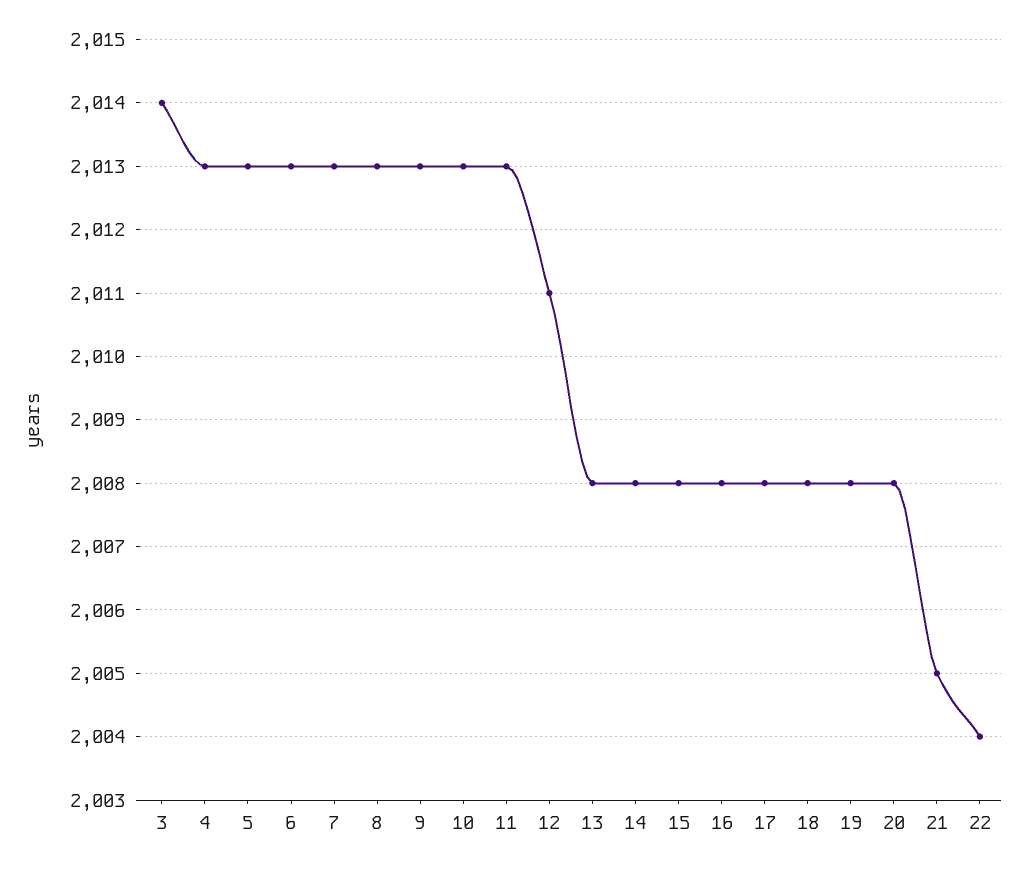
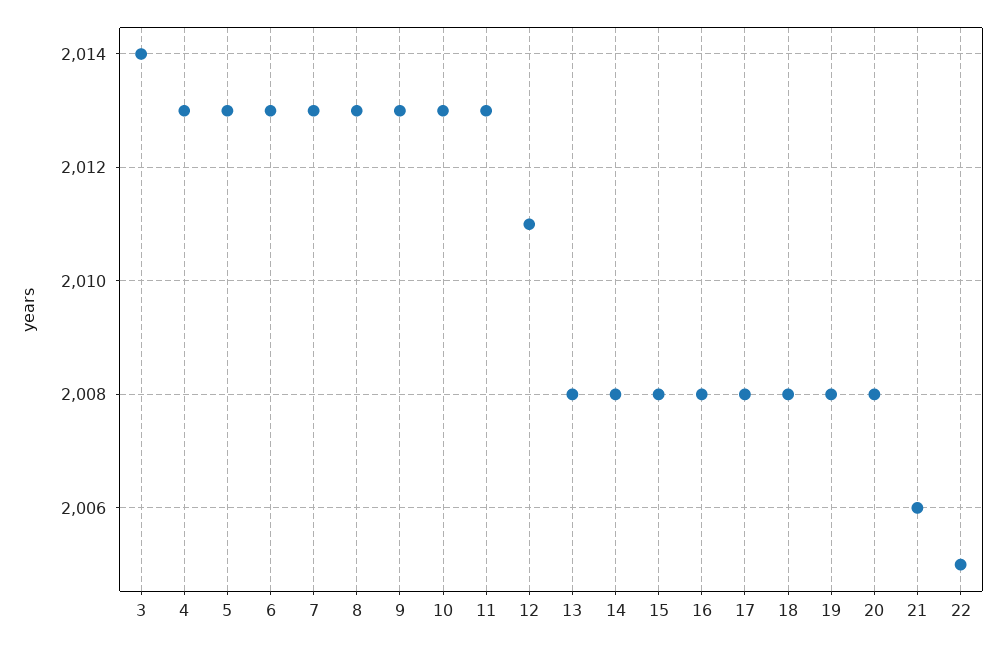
21: 2005 -> 2006
22: 2004 -> 2005

